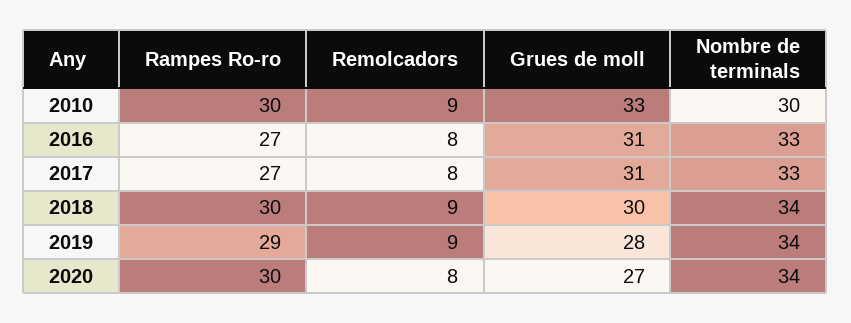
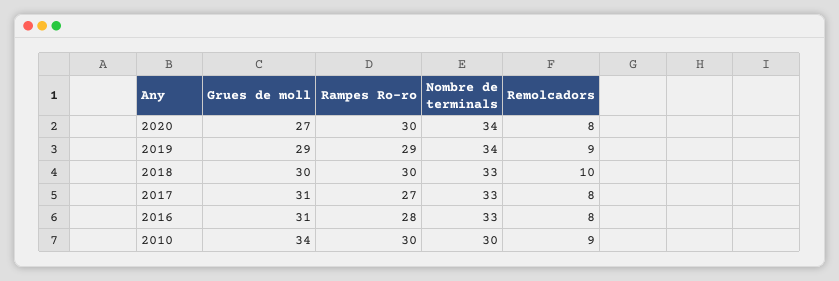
Grues de moll, 2010: 33 -> 34
Rampes Ro-ro, 2016: 27 -> 28
Remolcadors, 2018: 9 -> 10
Nombre de terminals, 2018: 34 -> 33
Grues de moll, 2019: 28 -> 29

